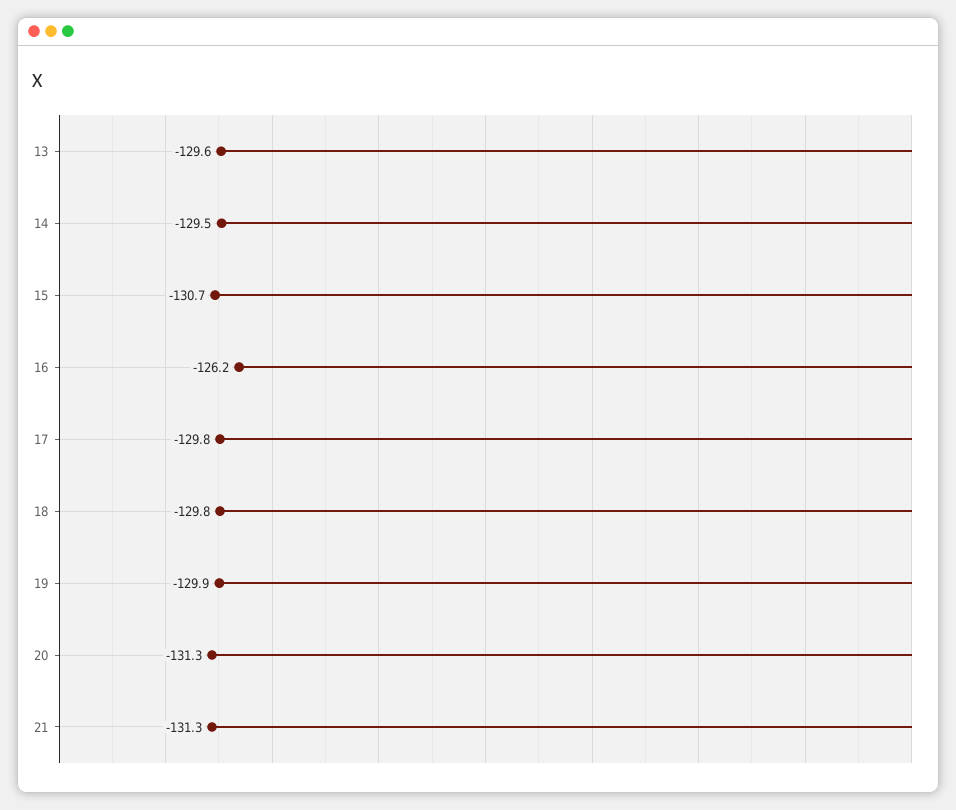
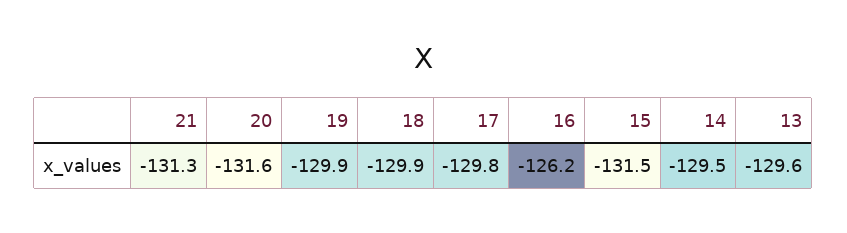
15: -130.7 -> -131.5
18: -129.8 -> -129.9
20: -131.3 -> -131.6

